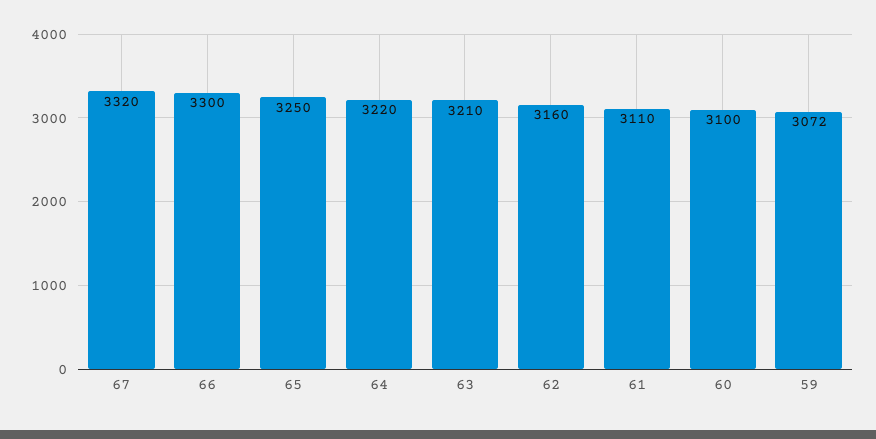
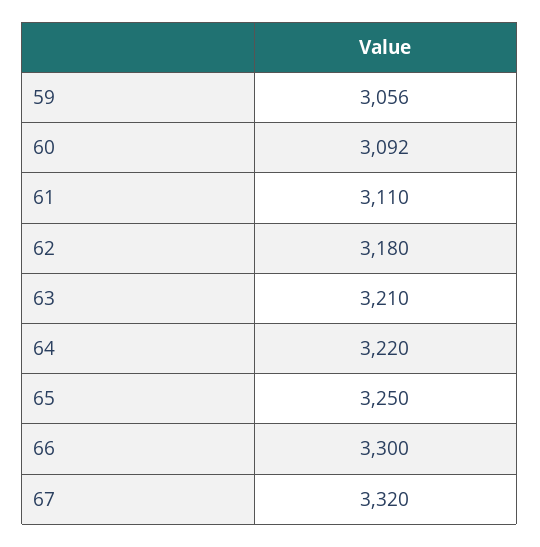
62: 3160 -> 3180
60: 3100 -> 3092
59: 3072 -> 3056

